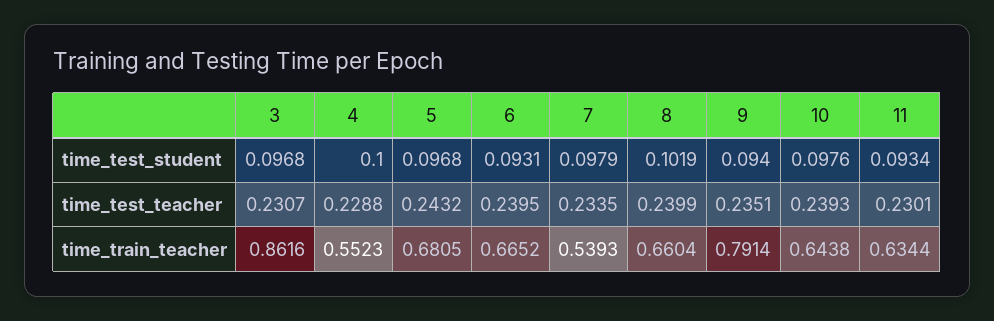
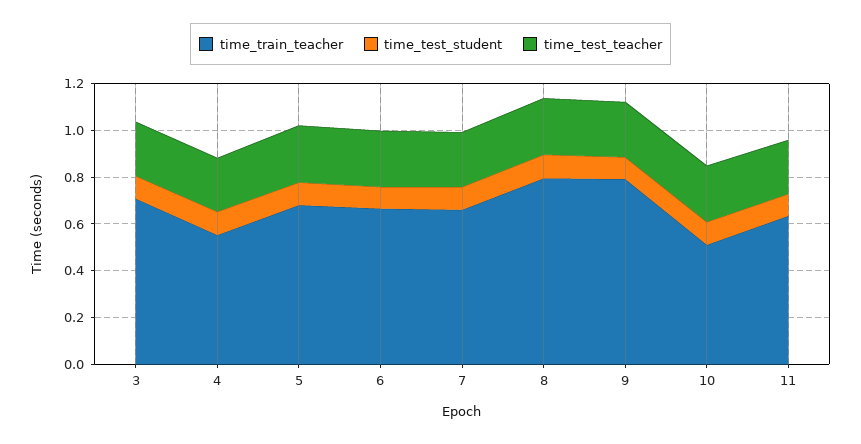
time_train_teacher, 3: 0.8616 -> 0.7
time_train_teacher, 7: 0.5393 -> 0.65
time_train_teacher, 8: 0.6604 -> 0.8
time_train_teacher, 10: 0.6438 -> 0.5

